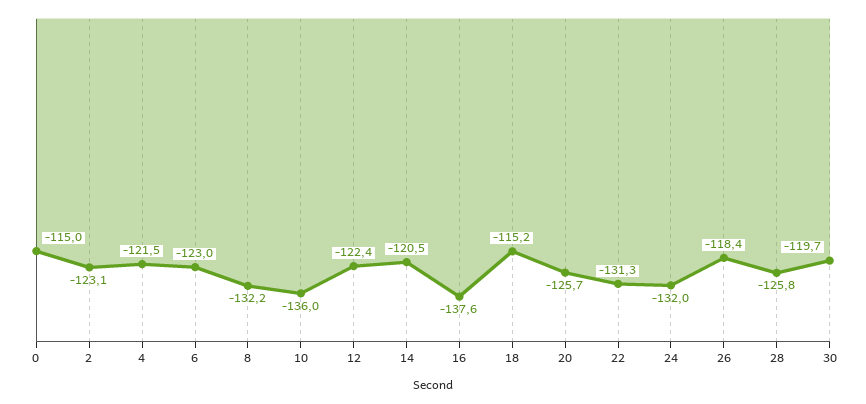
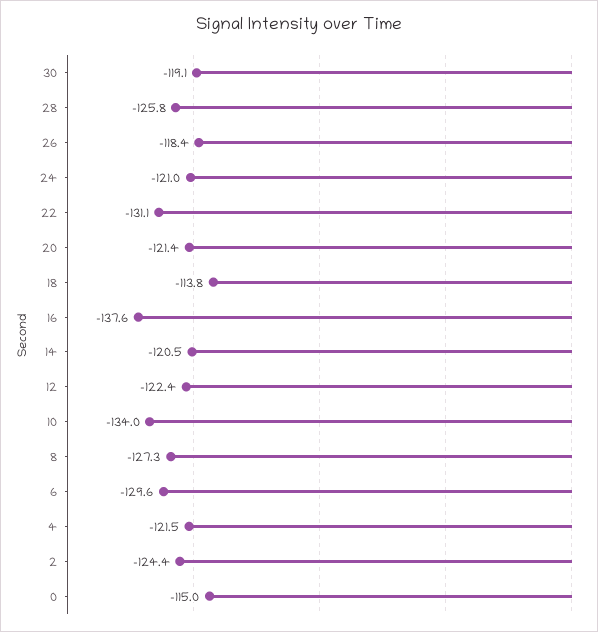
2: -123.1 -> -124.4
6: -123 -> -129.6
8: -132.2 -> -127.3
10: -136 -> -134
18: -115.2 -> -113.8
20: -125.7 -> -121.4
22: -131.3 -> -131.1
24: -132 -> -121
30: -119.7 -> -119.1

